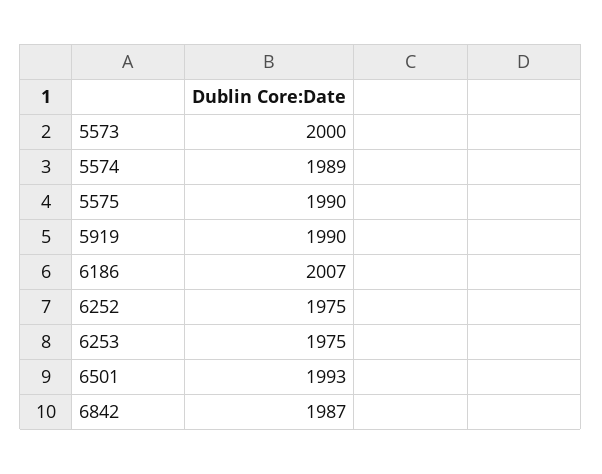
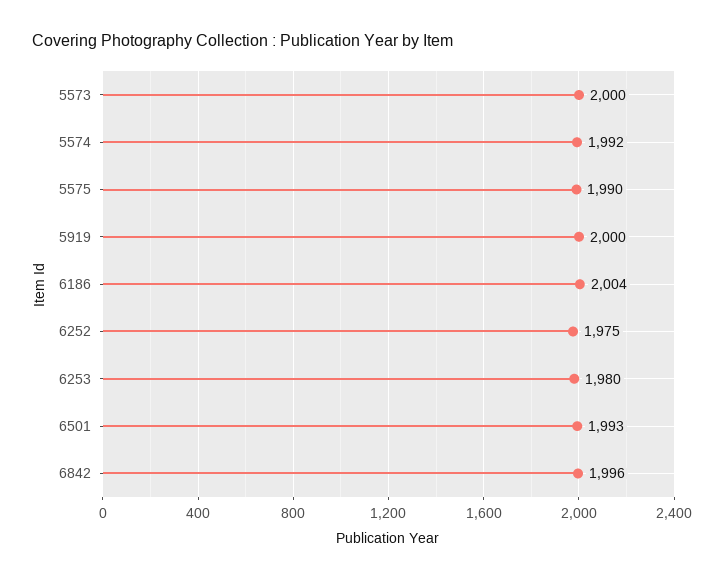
5574: 1989 -> 1992
5919: 1990 -> 2000
6186: 2007 -> 2004
6253: 1975 -> 1980
6842: 1987 -> 1996

